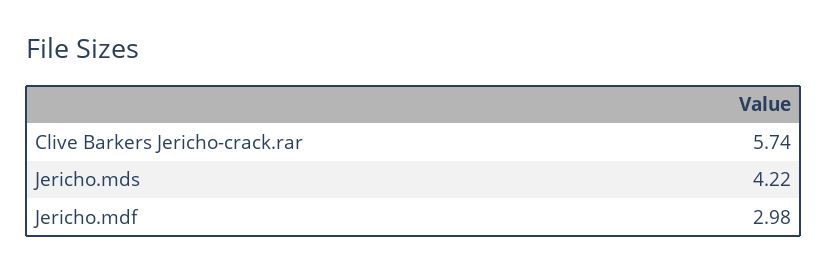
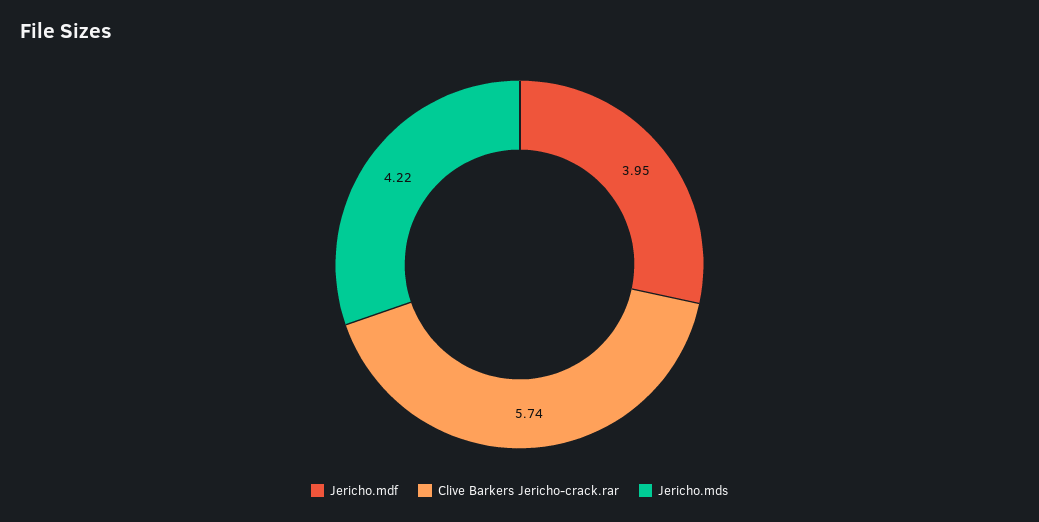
Jericho.mdf: 2.98 -> 3.95

